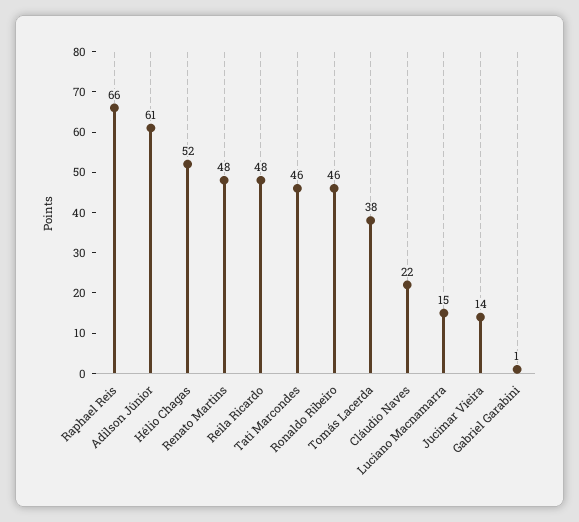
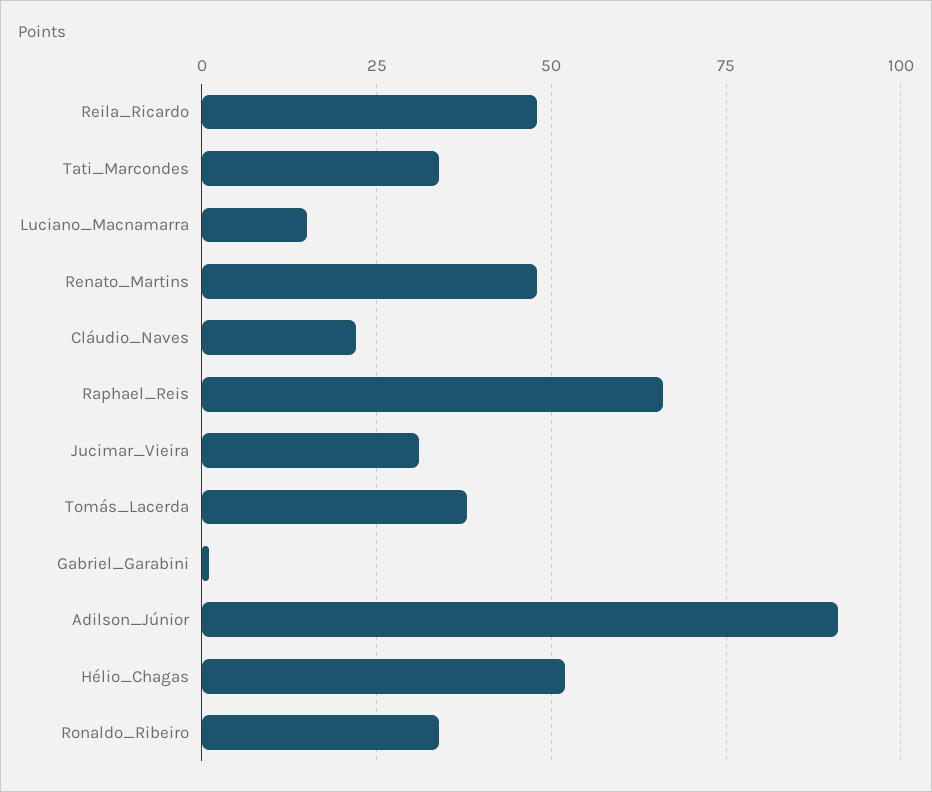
Adilson Júnior: 61 -> 90
Tati Marcondes: 46 -> 35
Ronaldo Ribeiro: 46 -> 35
Jucimar Vieira: 14 -> 30

